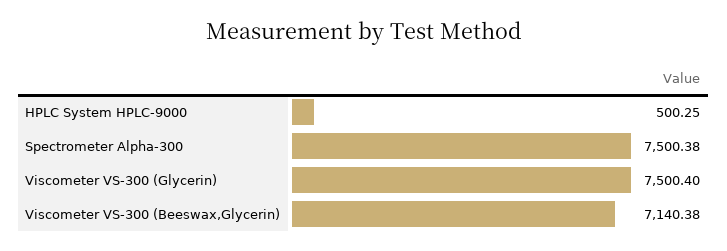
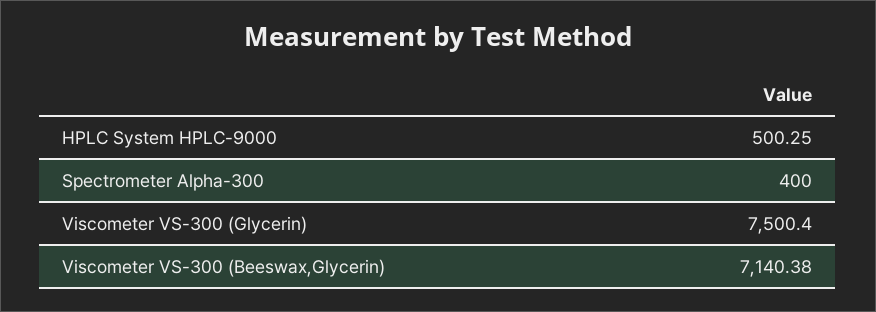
Spectrometer Alpha-300: 7500.38 -> 400

